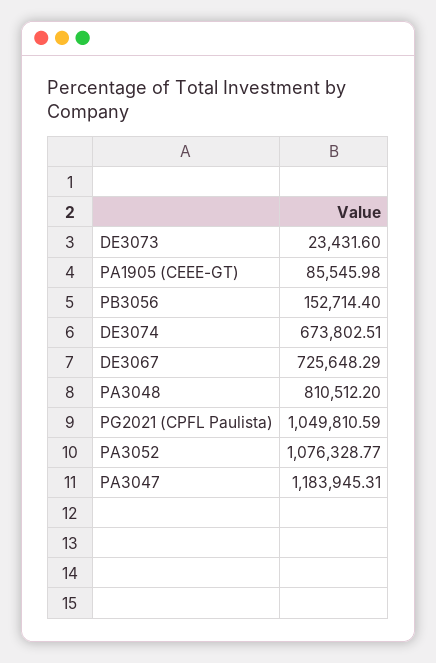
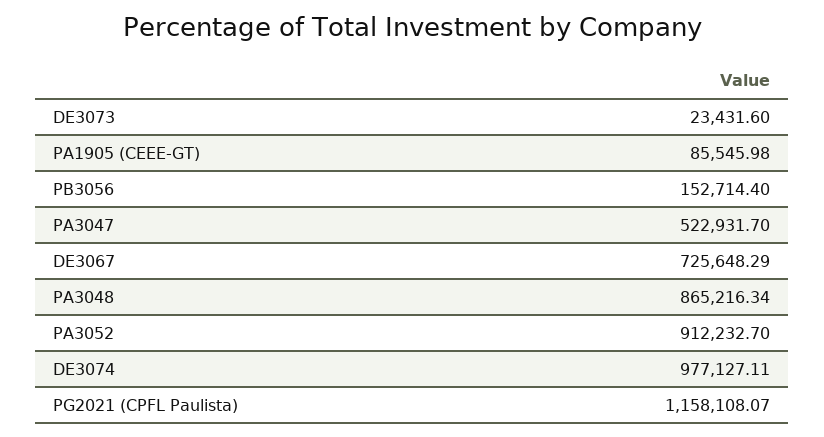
DE3074: 673802.51 -> 977127.11
PA3048: 810512.2 -> 865216.34
PG2021 (CPFL Paulista): 1049810.59 -> 1158108.07
PA3052: 1076328.77 -> 912232.7
PA3047: 1183945.31 -> 522931.7

